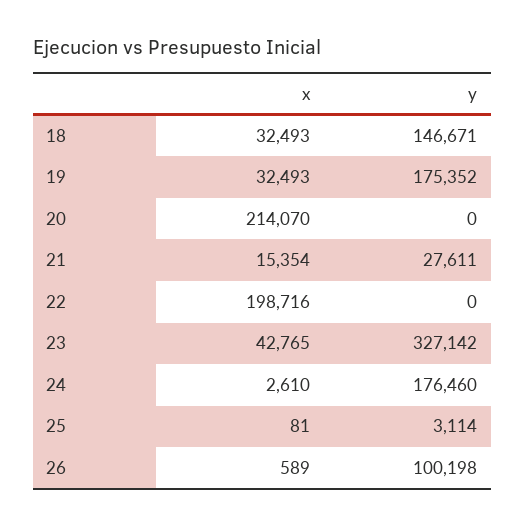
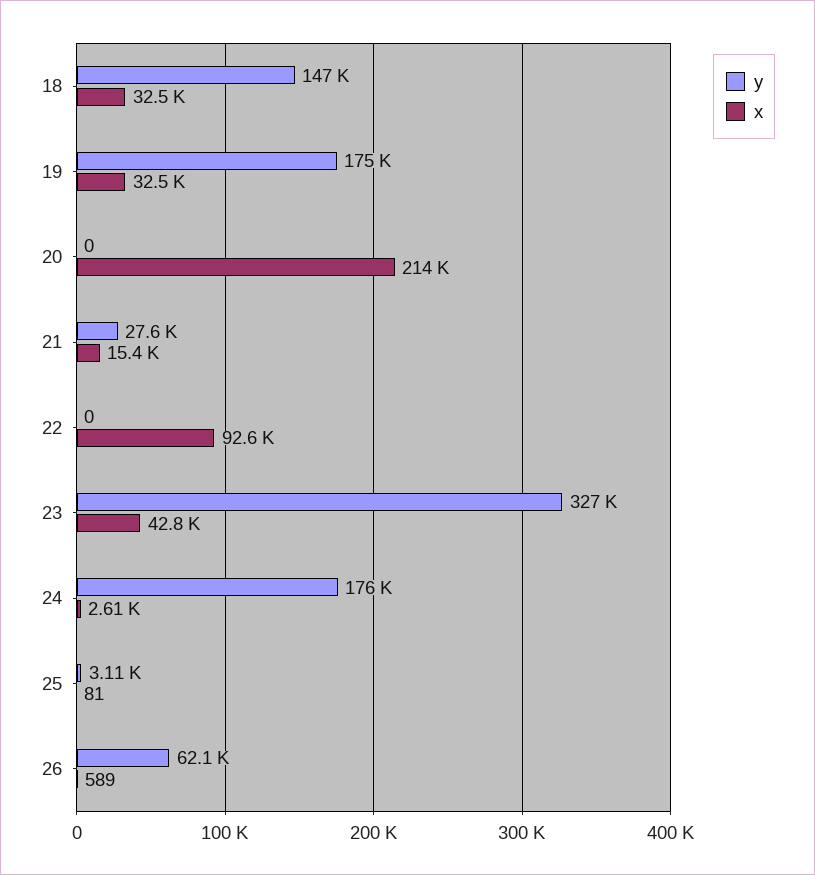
x, 22: 198716 -> 92600
y, 26: 100198 -> 62100

